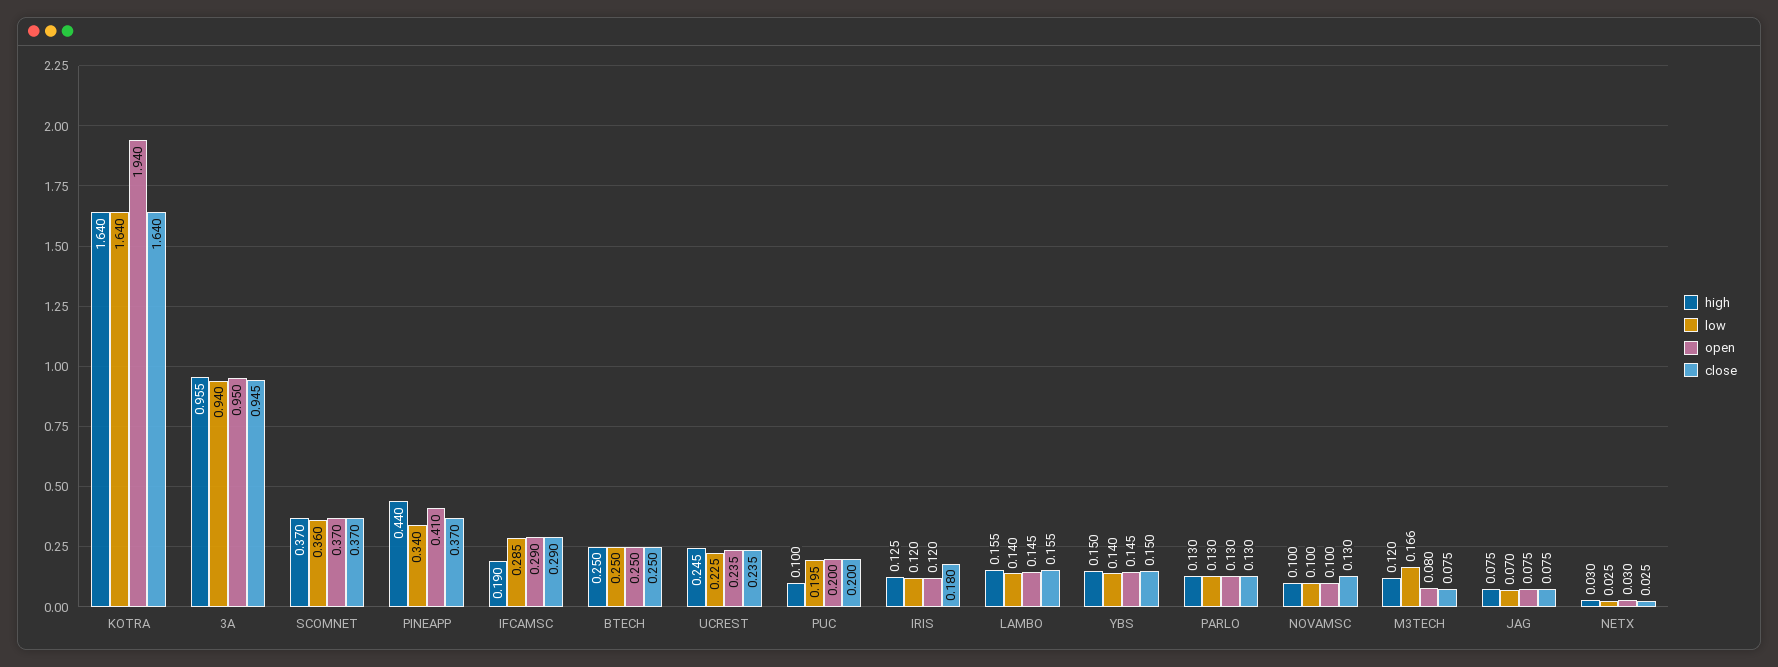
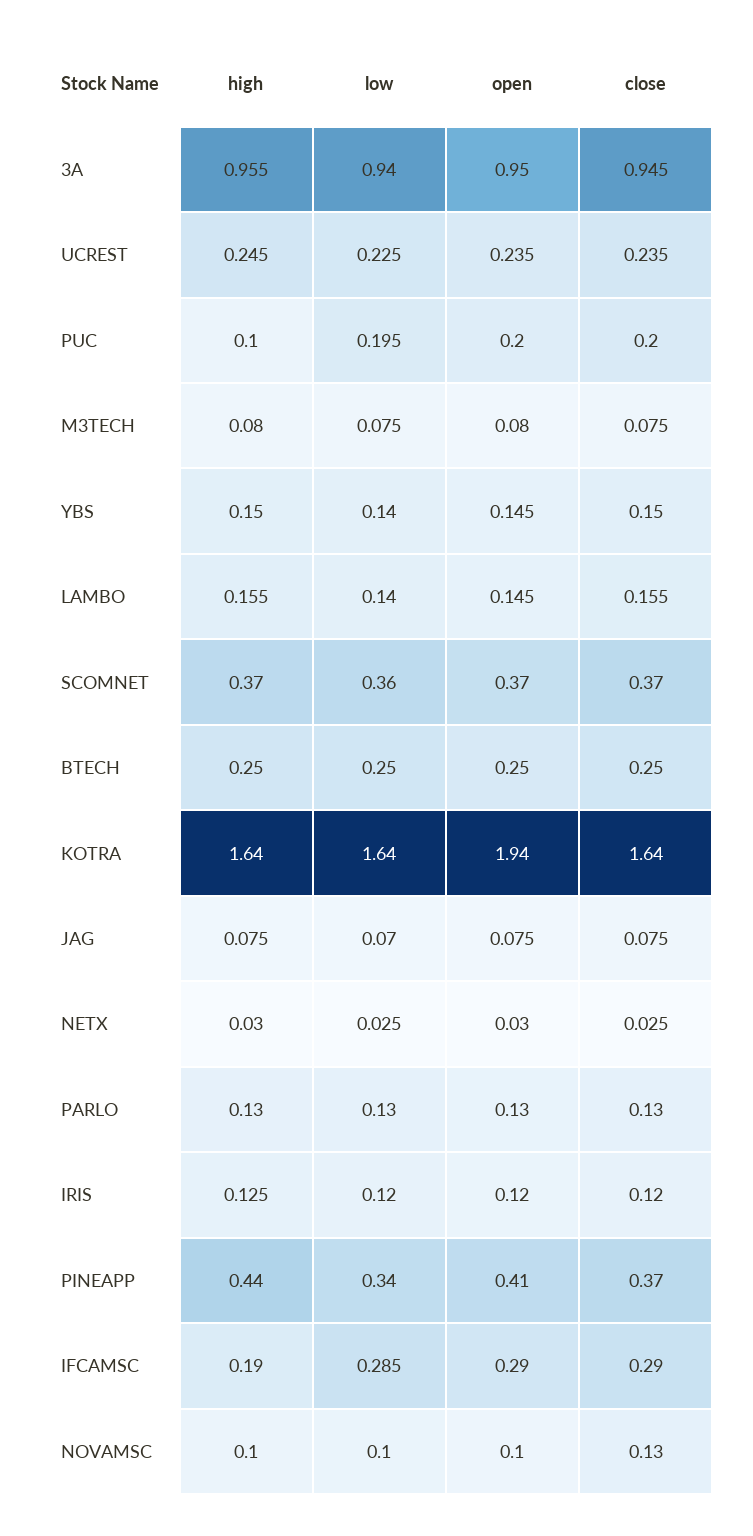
close, IRIS: 0.18 -> 0.12
high, M3TECH: 0.12 -> 0.08
low, M3TECH: 0.166 -> 0.075

